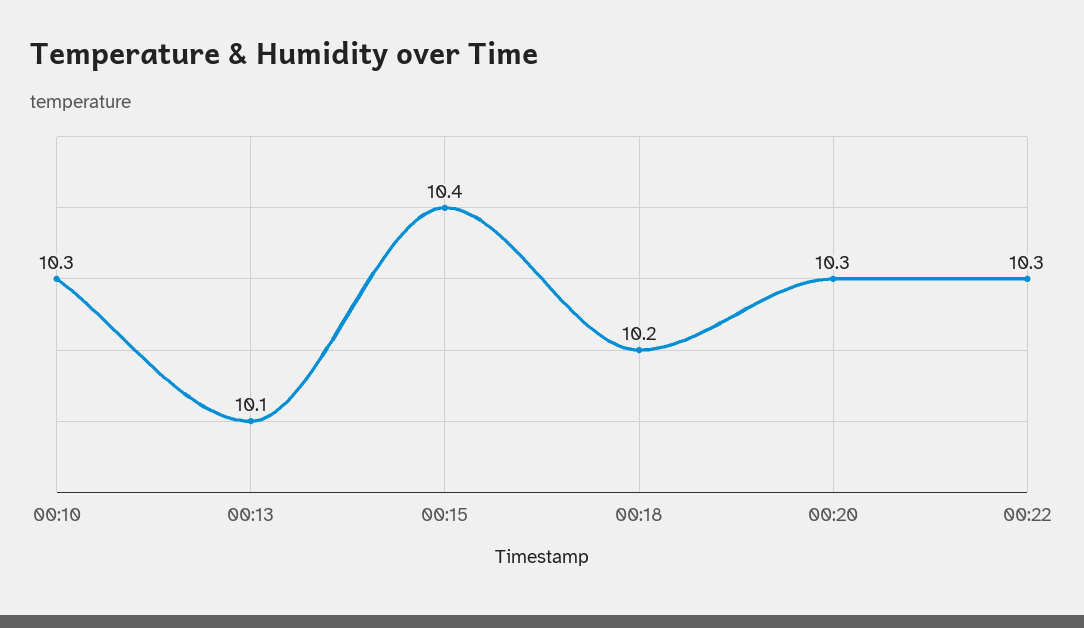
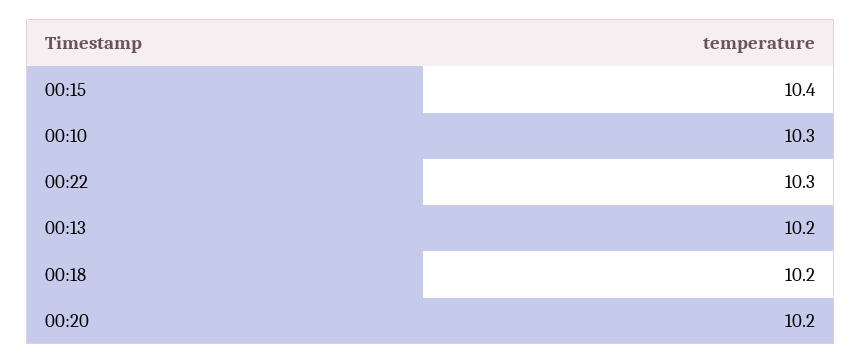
00:13: 10.1 -> 10.2
00:20: 10.3 -> 10.2

